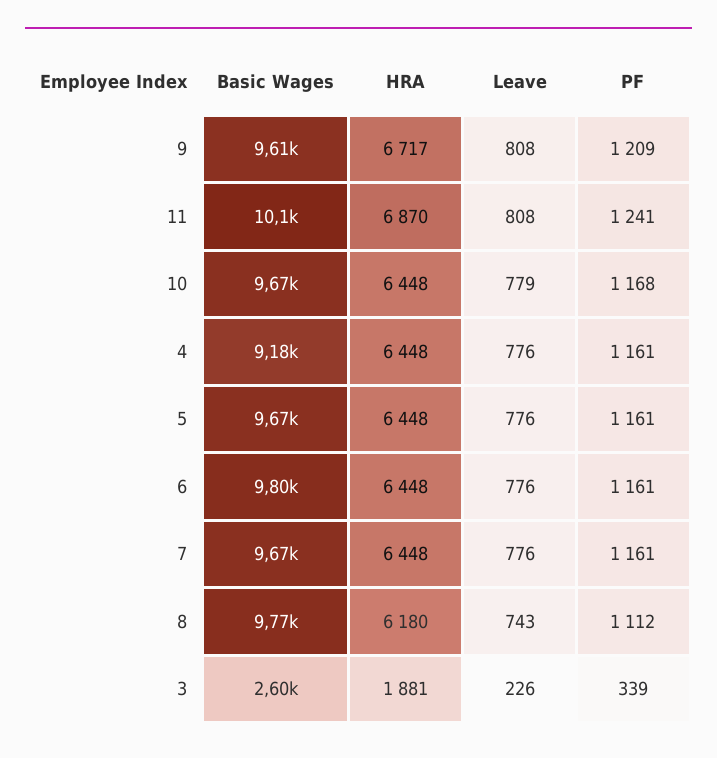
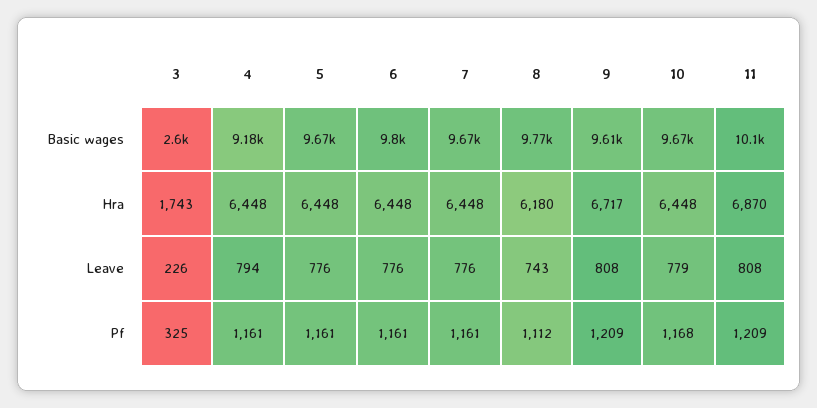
PF, 11: 1241 -> 1209
Leave, 4: 776 -> 794
HRA, 3: 1881 -> 1743
PF, 3: 339 -> 325

